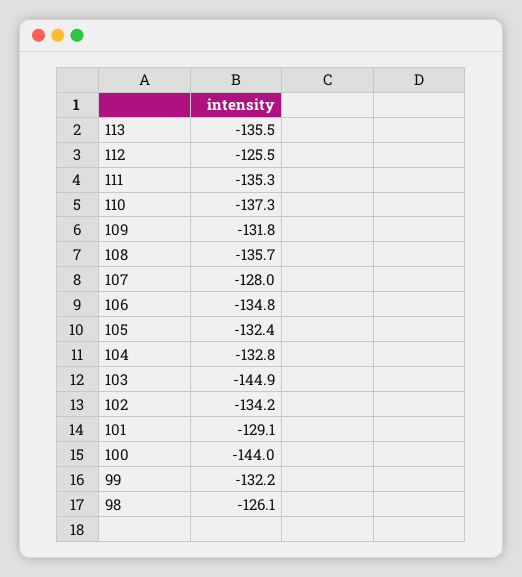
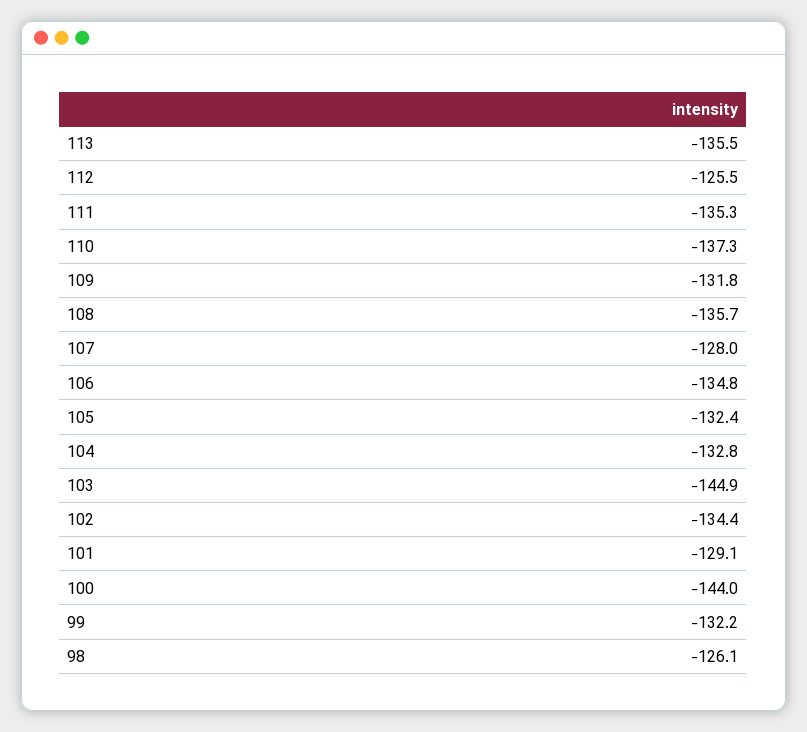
102: -134.2 -> -134.4

